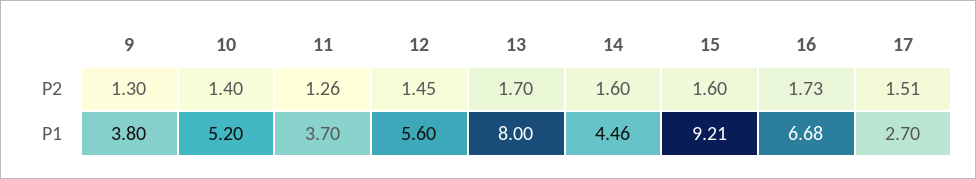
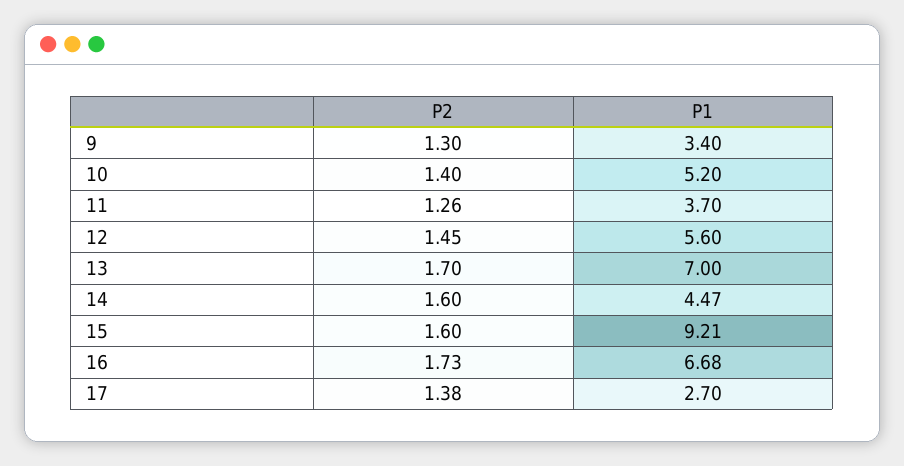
17, P2: 1.51 -> 1.38
9, P1: 3.8 -> 3.4
13, P1: 8 -> 7
14, P1: 4.46 -> 4.47

